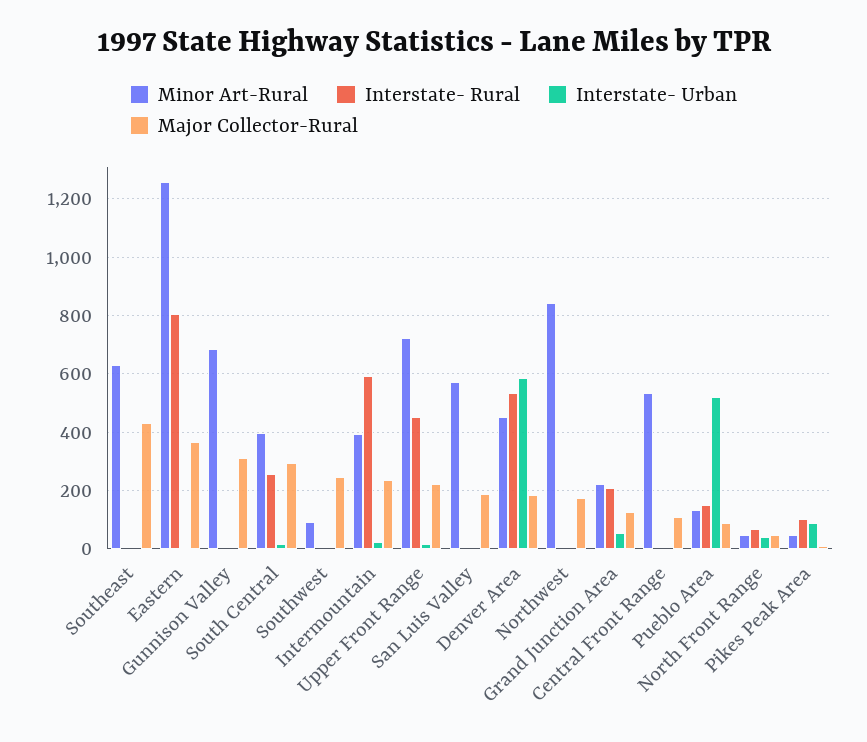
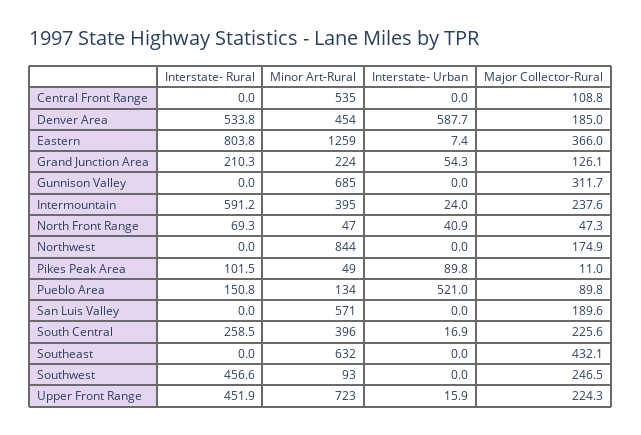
Major Collector-Rural, South Central: 300 -> 225.6
Interstate- Rural, Southwest: 0 -> 456.6

